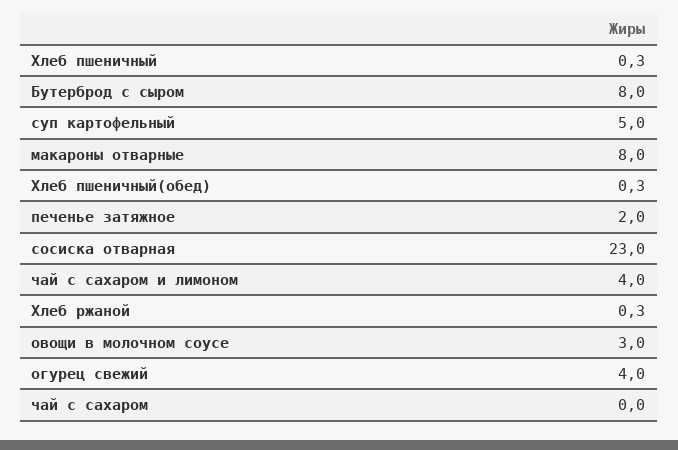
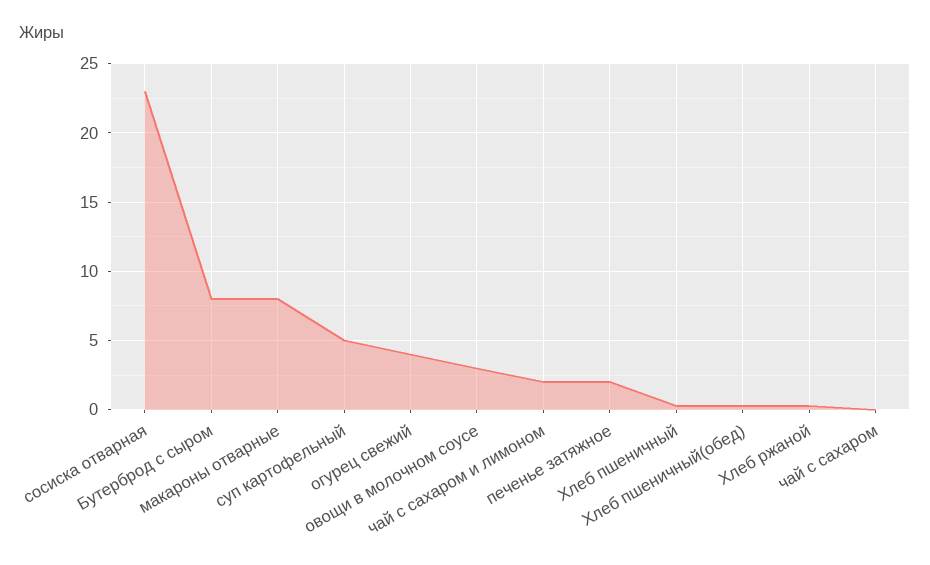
чай с сахаром и лимоном: 4 -> 2

